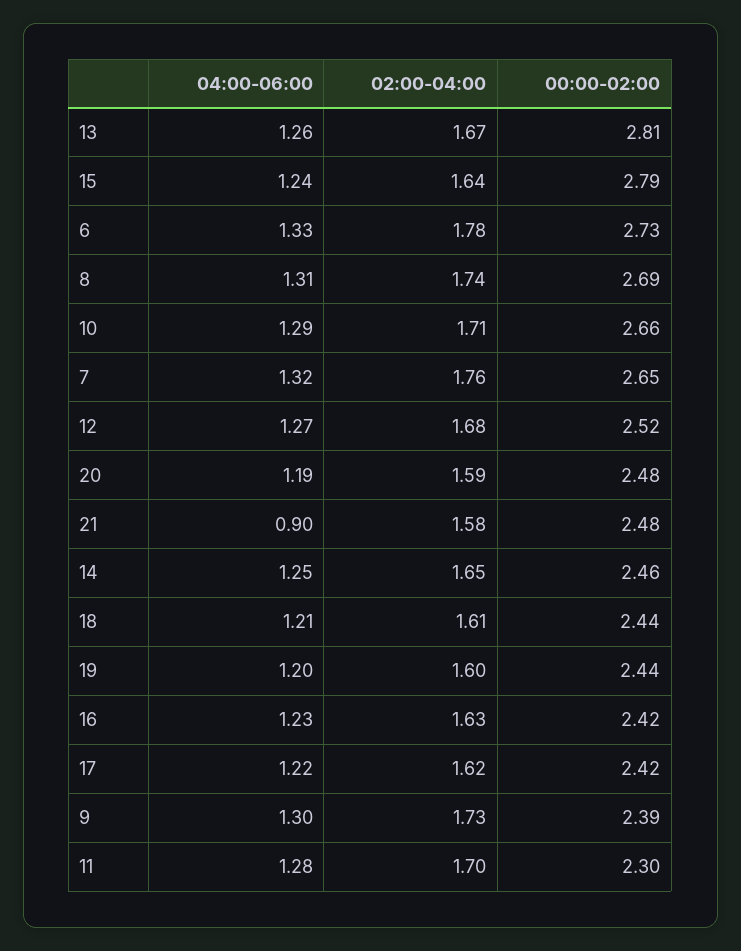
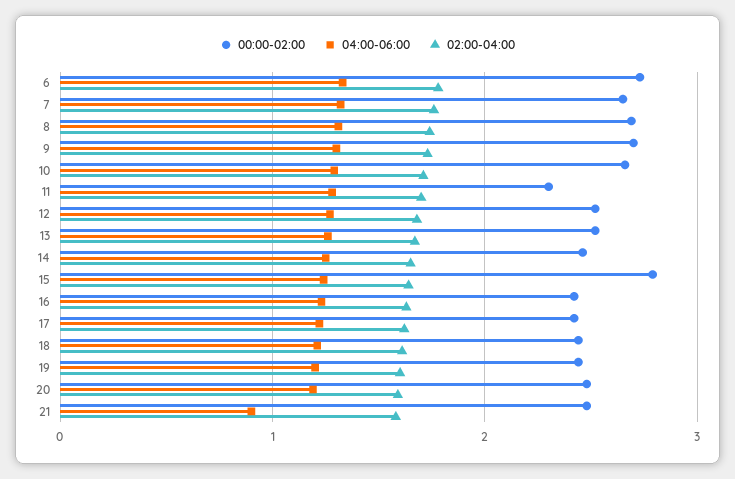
00:00-02:00, 13: 2.81 -> 2.5
00:00-02:00, 9: 2.39 -> 2.7

